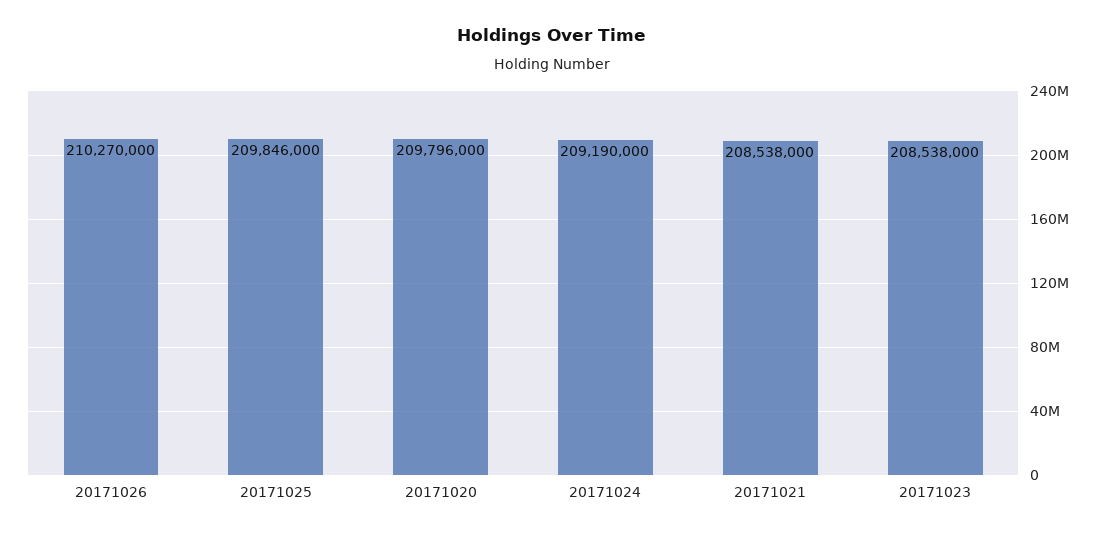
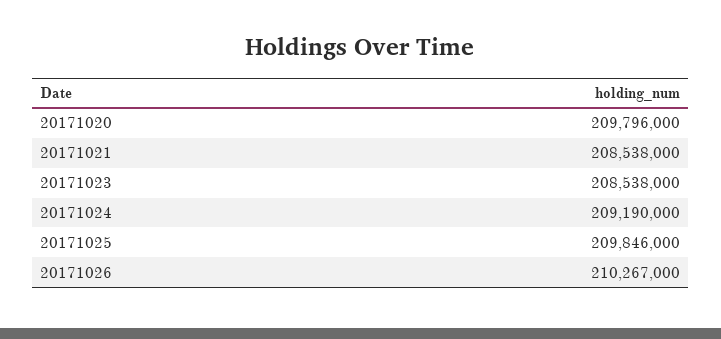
20171026: 210270000 -> 210267000

